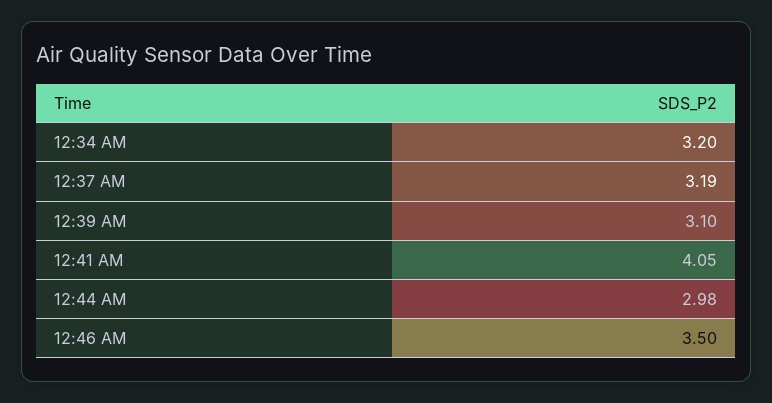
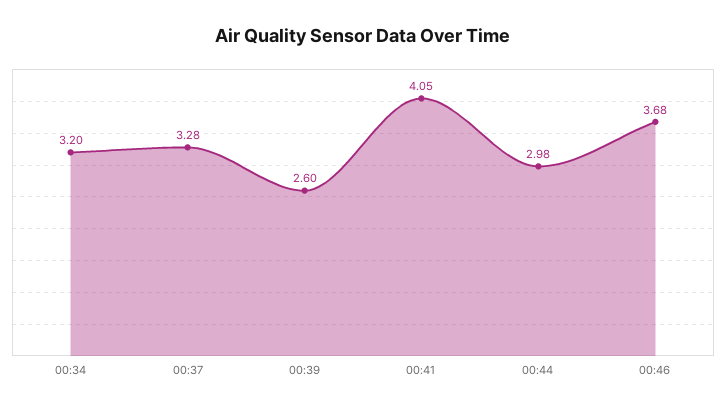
12:37 AM: 3.19 -> 3.28
12:39 AM: 3.1 -> 2.6
12:46 AM: 3.5 -> 3.68

